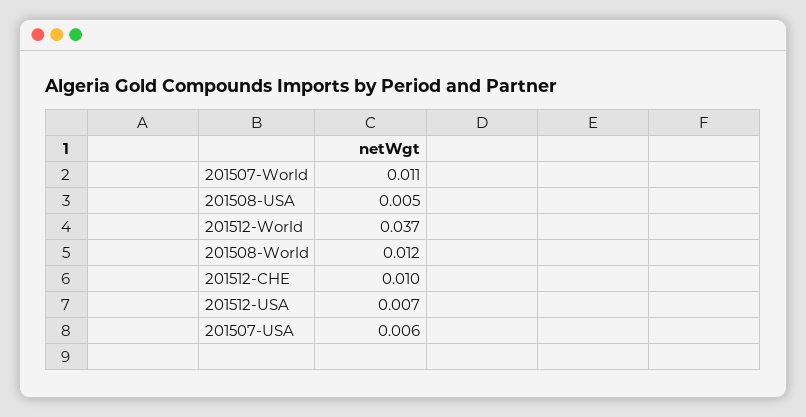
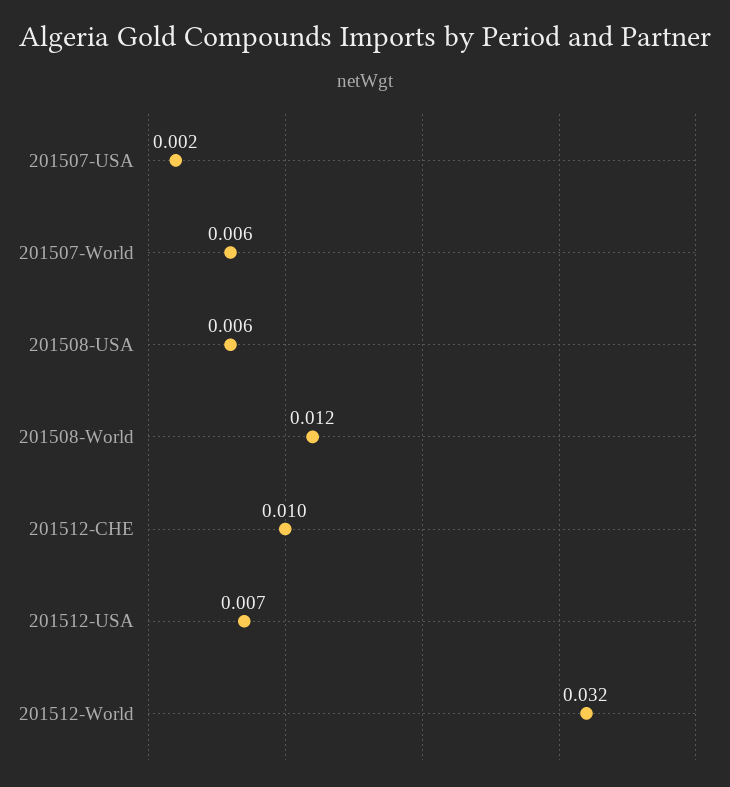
201507-World: 0.011 -> 0.006
201508-USA: 0.005 -> 0.006
201512-World: 0.037 -> 0.032
201507-USA: 0.006 -> 0.002

